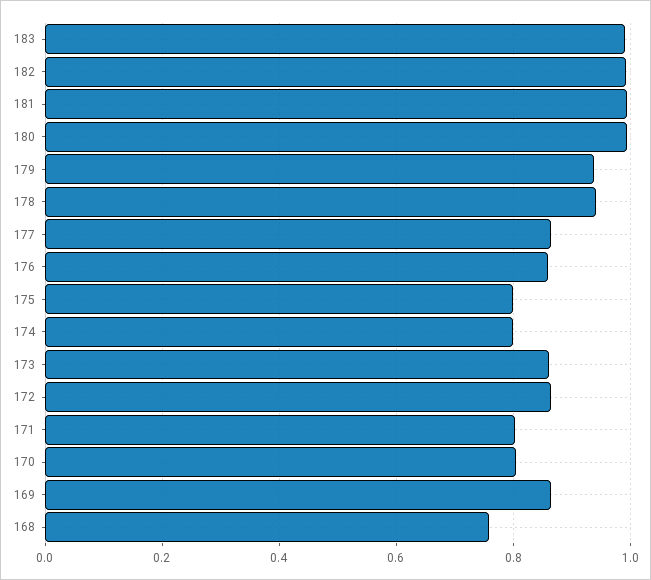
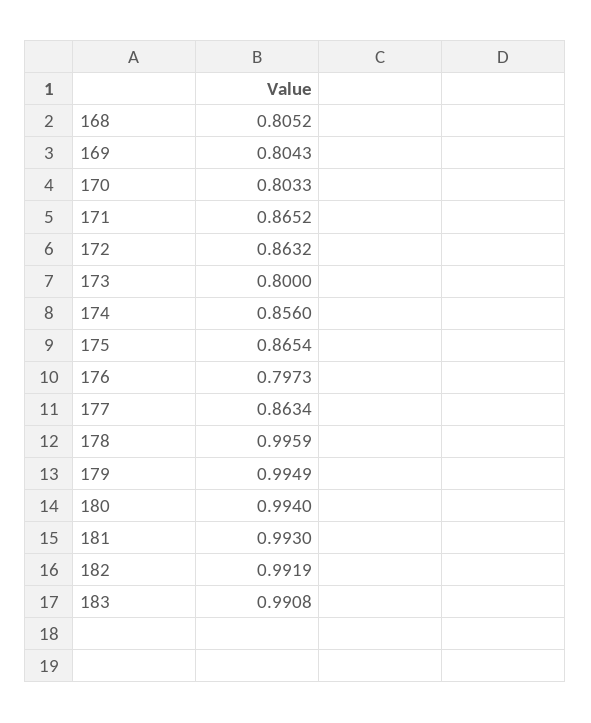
179: 0.94 -> 0.9949
178: 0.94 -> 0.9959
176: 0.86 -> 0.7973
175: 0.8 -> 0.8654
174: 0.8 -> 0.856
173: 0.86 -> 0.8
171: 0.8 -> 0.8652
169: 0.86 -> 0.8043
168: 0.76 -> 0.8052

